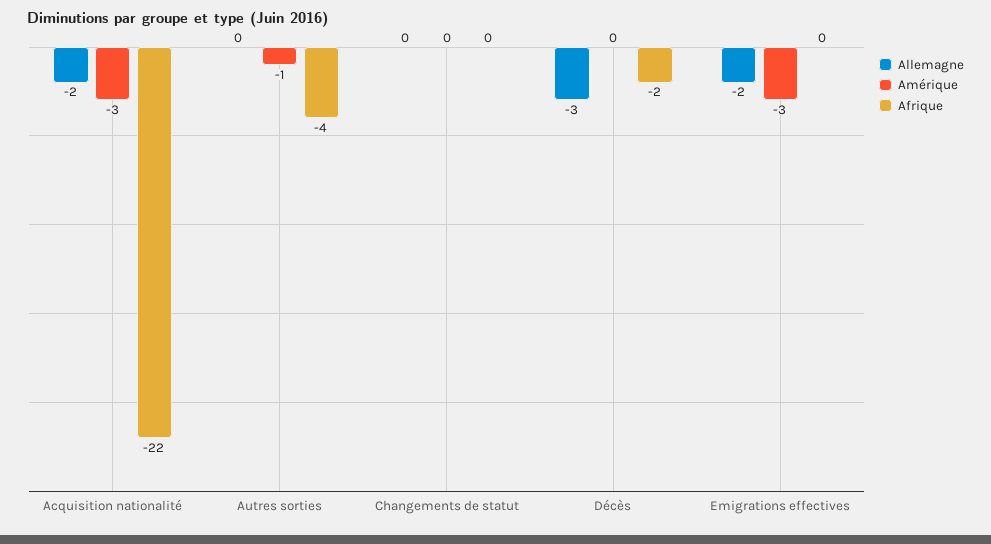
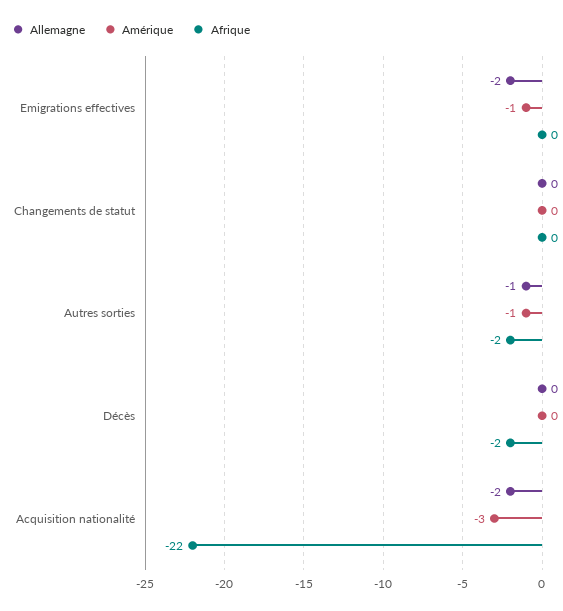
Allemagne, Autres sorties: 0 -> -1
Afrique, Autres sorties: -4 -> -2
Allemagne, Décès: -3 -> 0
Amérique, Emigrations effectives: -3 -> -1

